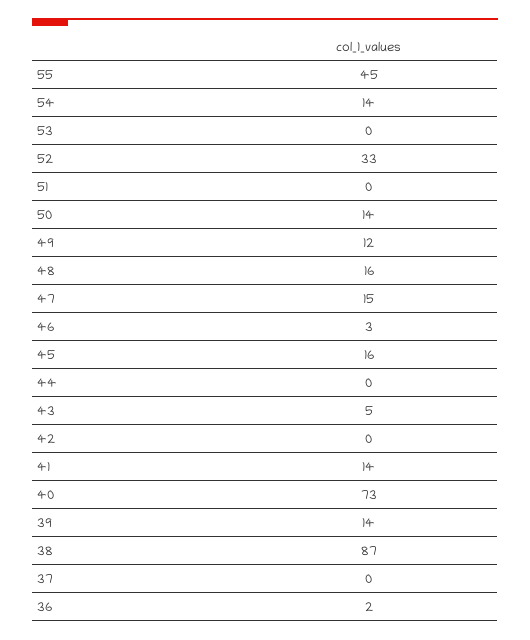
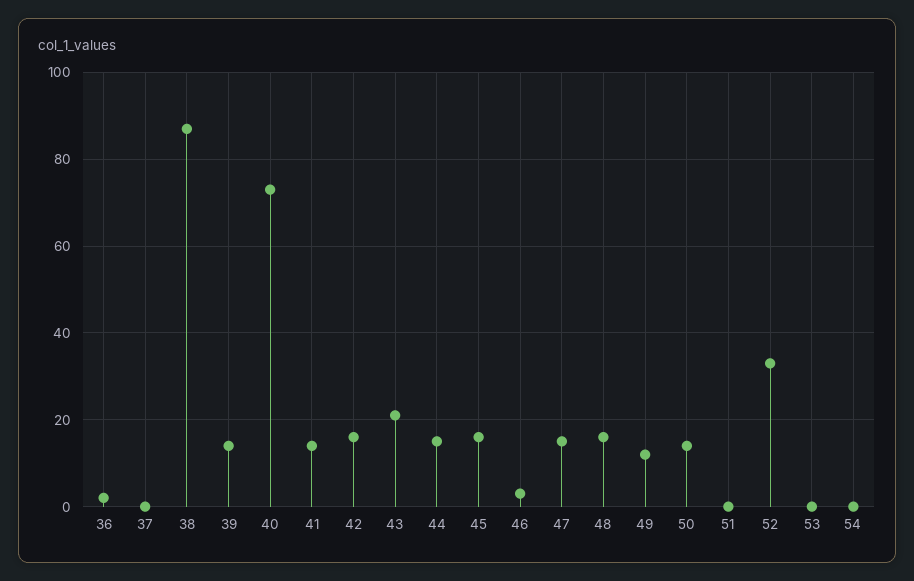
55: 45 -> none
54: 14 -> 0
44: 0 -> 15
43: 5 -> 20
42: 0 -> 15

